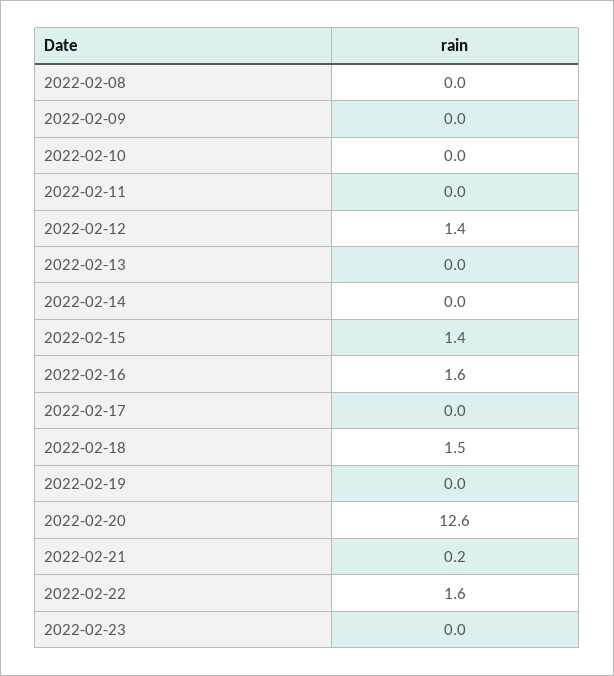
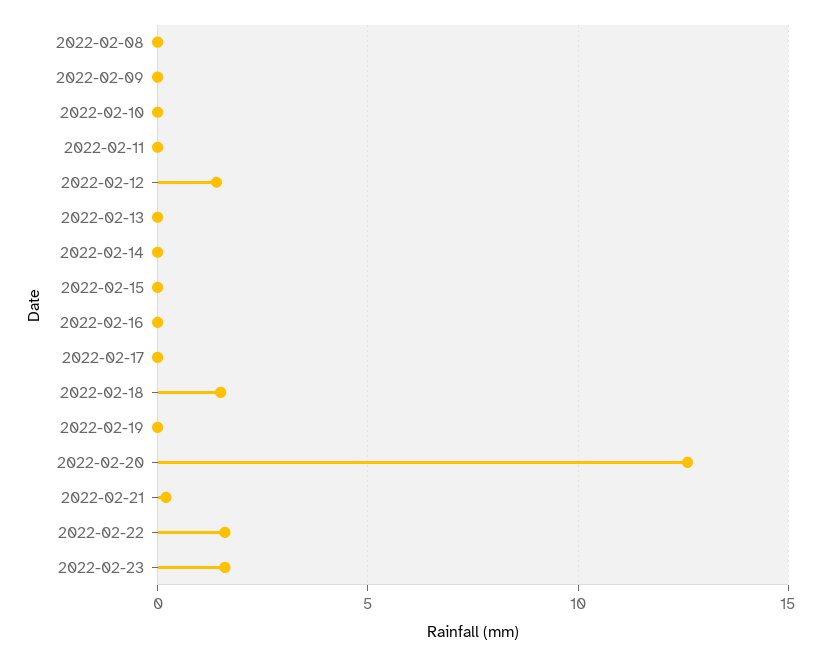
2022-02-15: 1.4 -> 0
2022-02-16: 1.6 -> 0
2022-02-23: 0 -> 1.5

